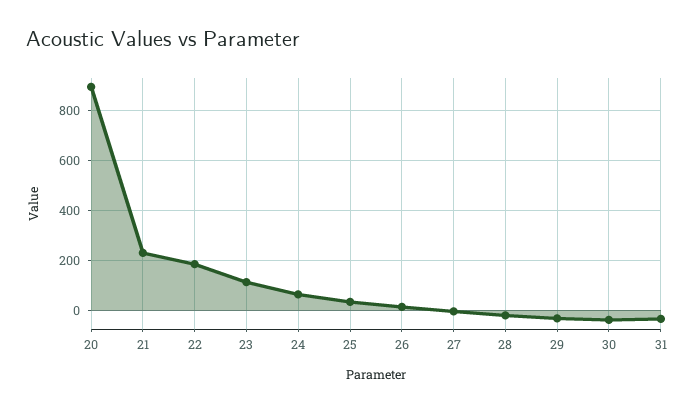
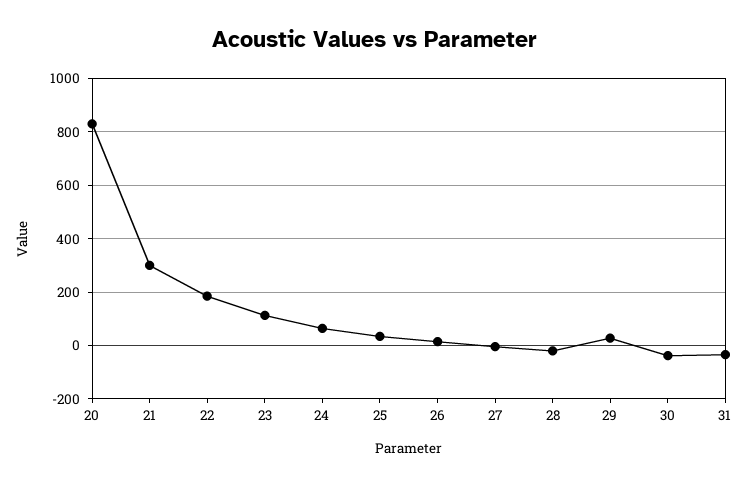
20: 900 -> 825
21: 225 -> 300
29: -25 -> 25

